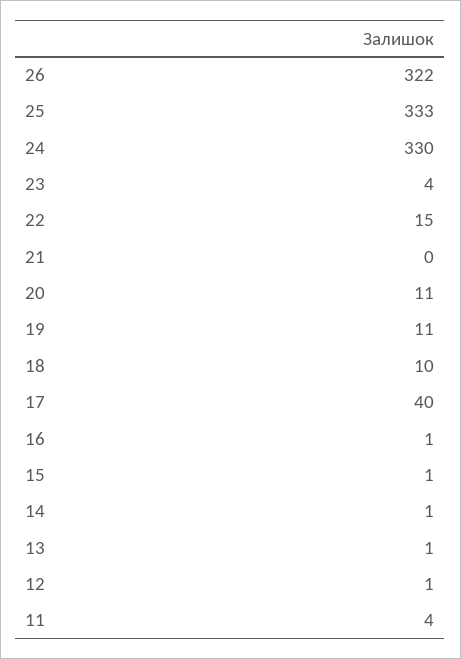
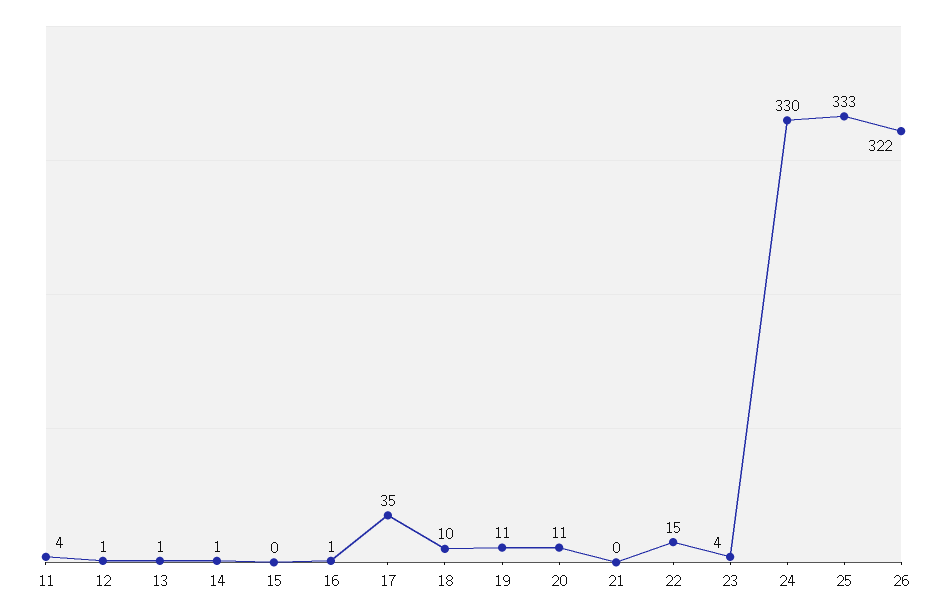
17: 40 -> 35
15: 1 -> 0

